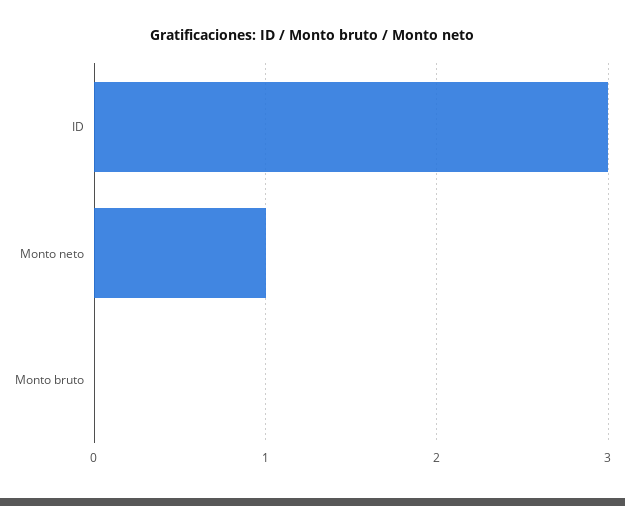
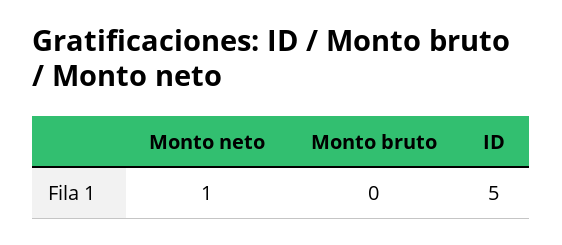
ID: 3 -> 5

